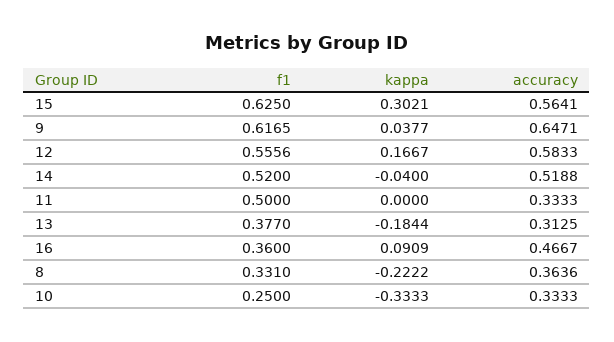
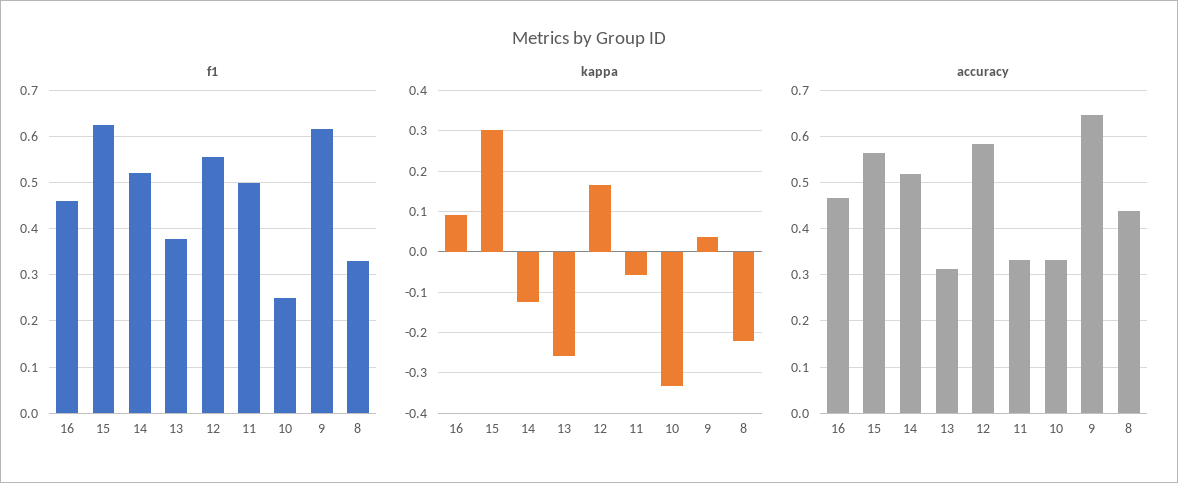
kappa, 14: -0.04 -> -0.12
kappa, 11: 0 -> -0.06
kappa, 13: -0.1844 -> -0.26
f1, 16: 0.36 -> 0.46
accuracy, 8: 0.3636 -> 0.44

